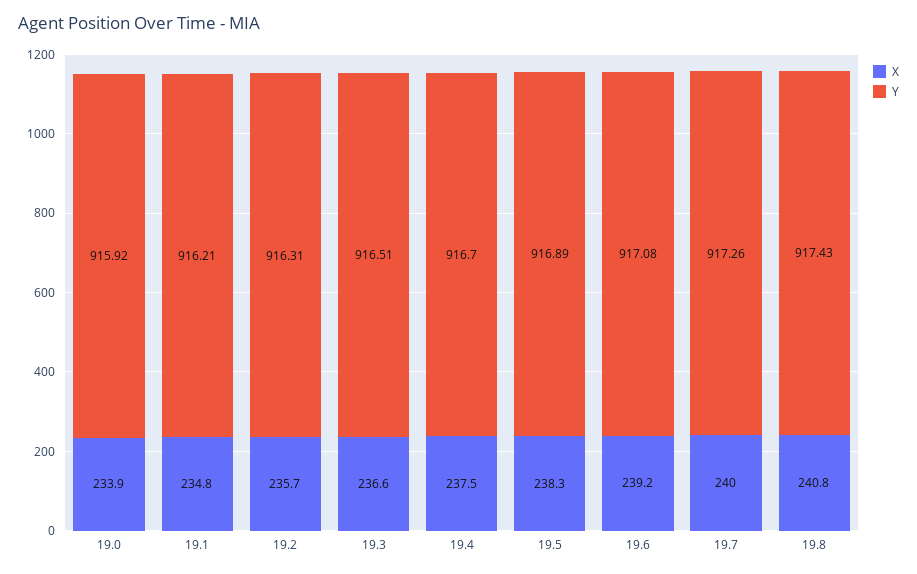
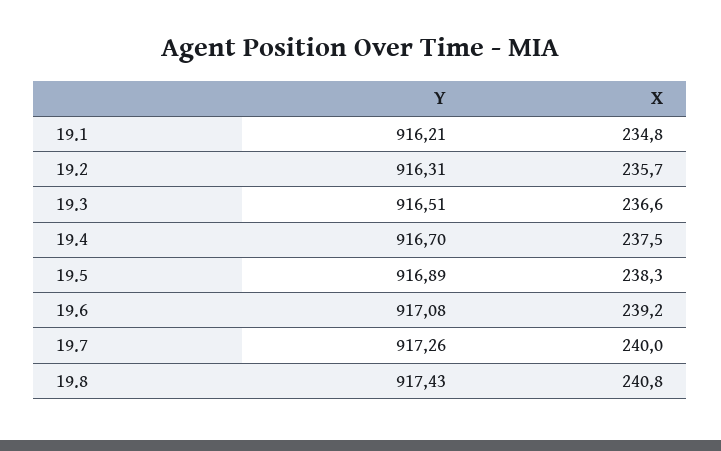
X, 19.0: 233.9 -> none
Y, 19.0: 915.92 -> none

